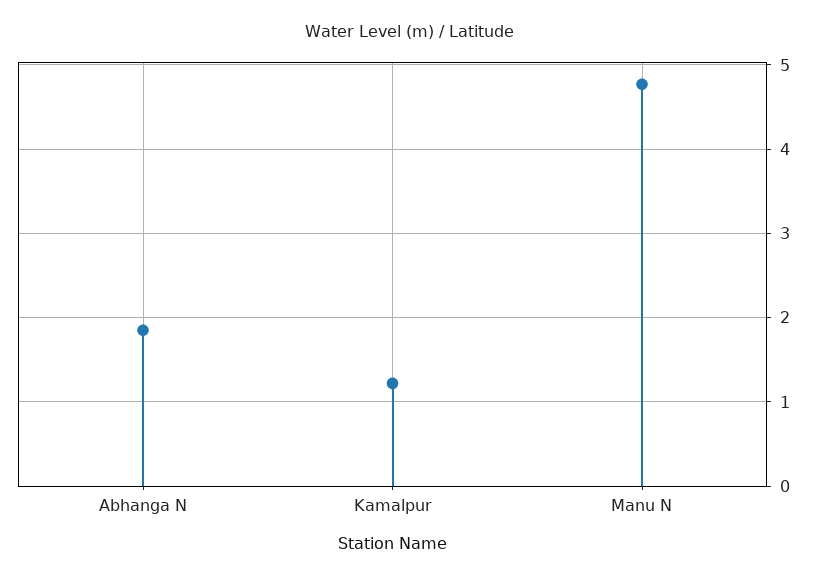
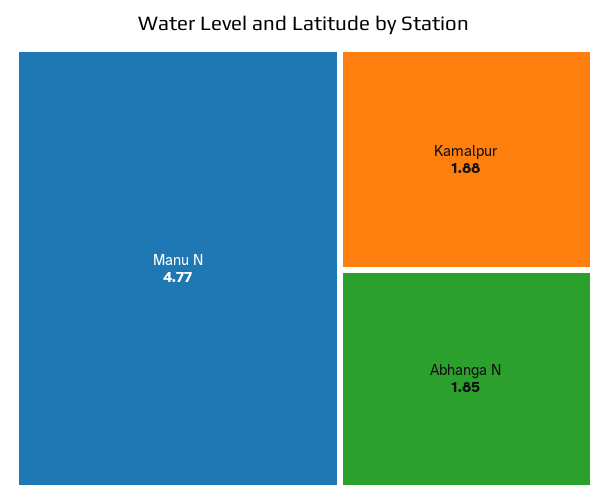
Kamalpur: 1.2 -> 1.88

